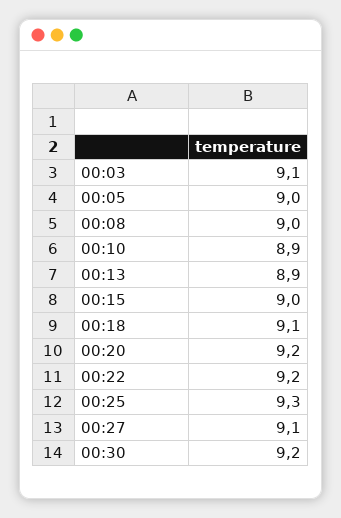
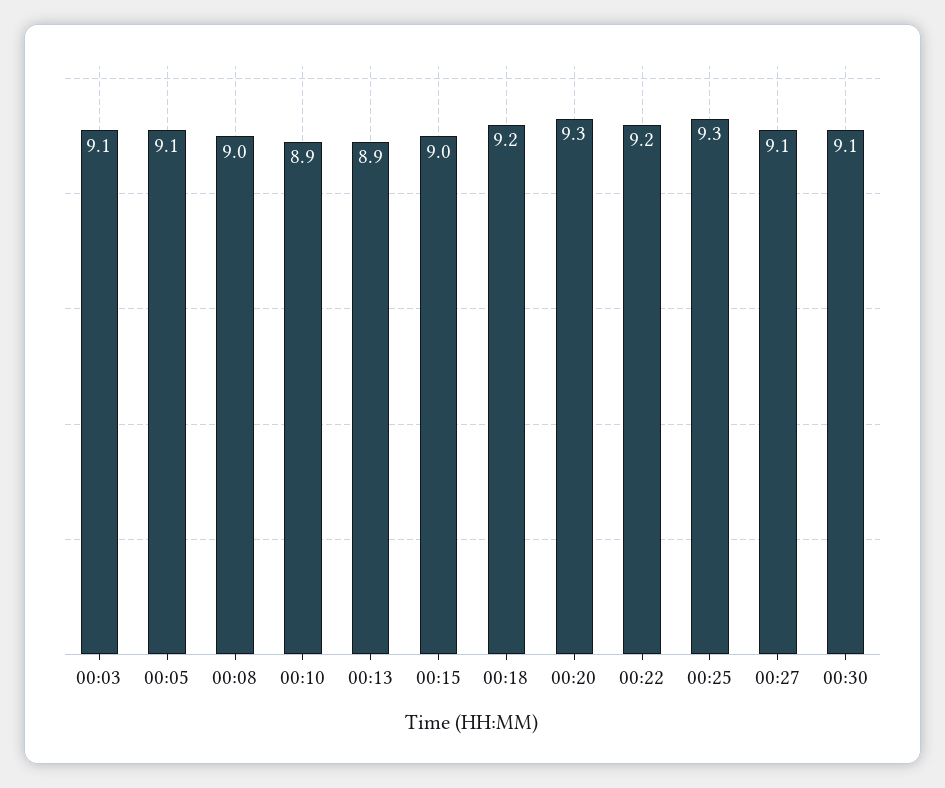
00:05: 9 -> 9.1
00:18: 9.1 -> 9.2
00:20: 9.2 -> 9.3
00:30: 9.2 -> 9.1

